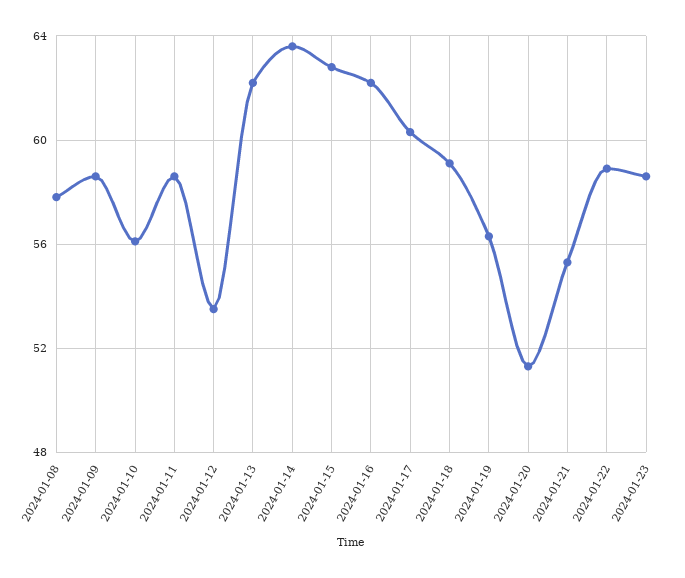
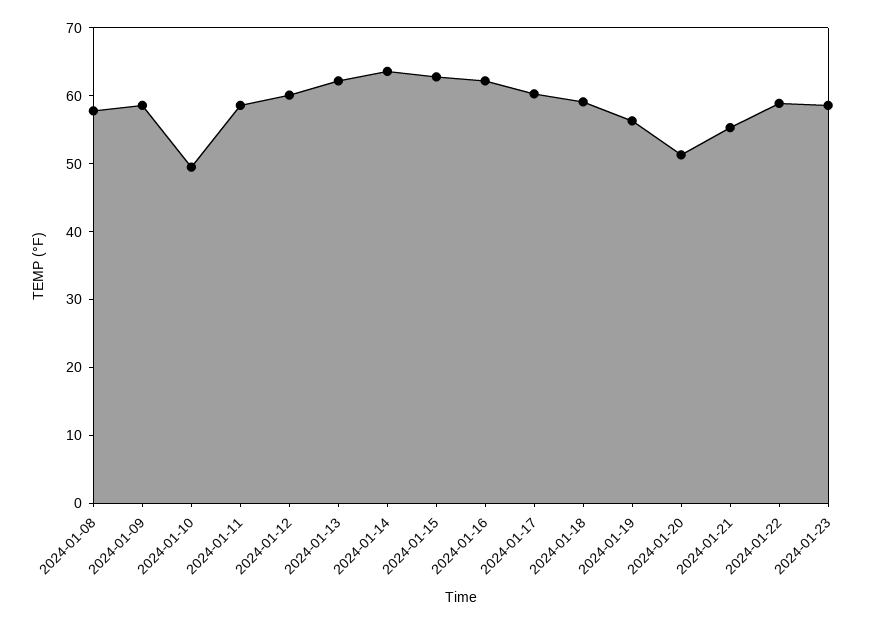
2024-01-10: 56 -> 50
2024-01-12: 53.5 -> 60

